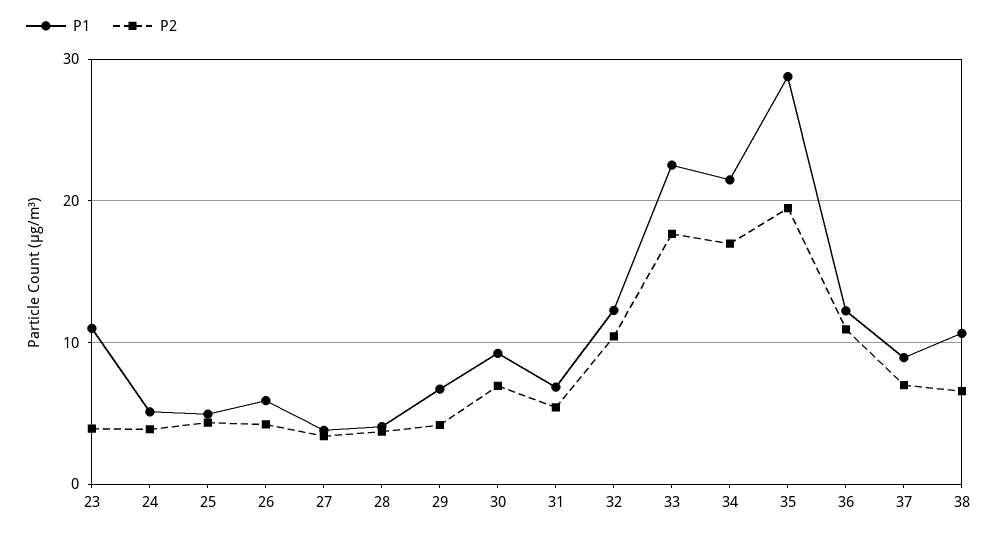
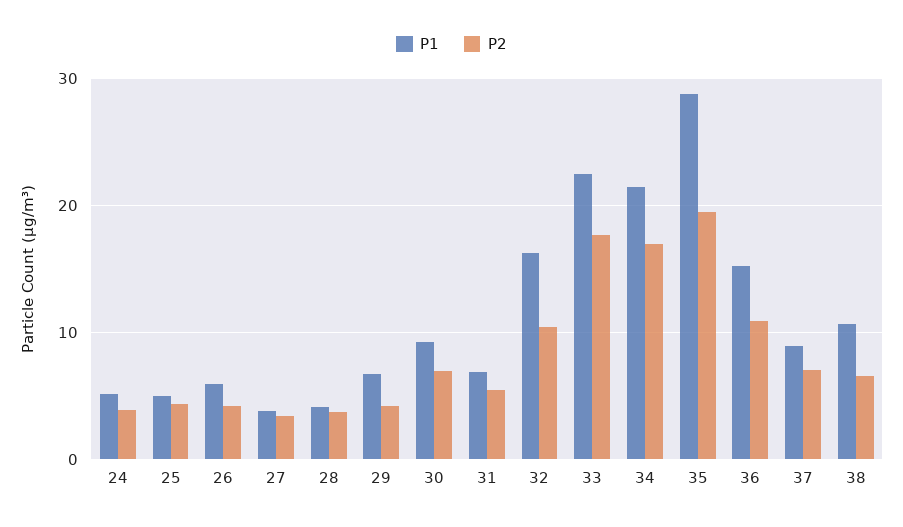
P1, 23: 11 -> none
P2, 23: 4 -> none
P1, 32: 12 -> 16
P1, 36: 12 -> 15

